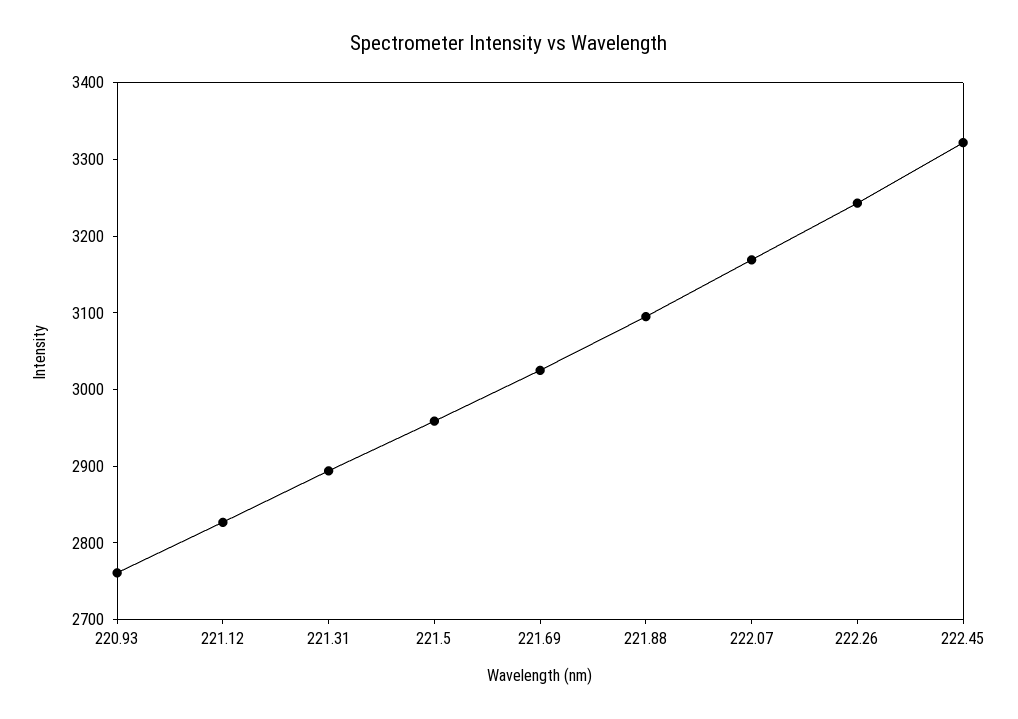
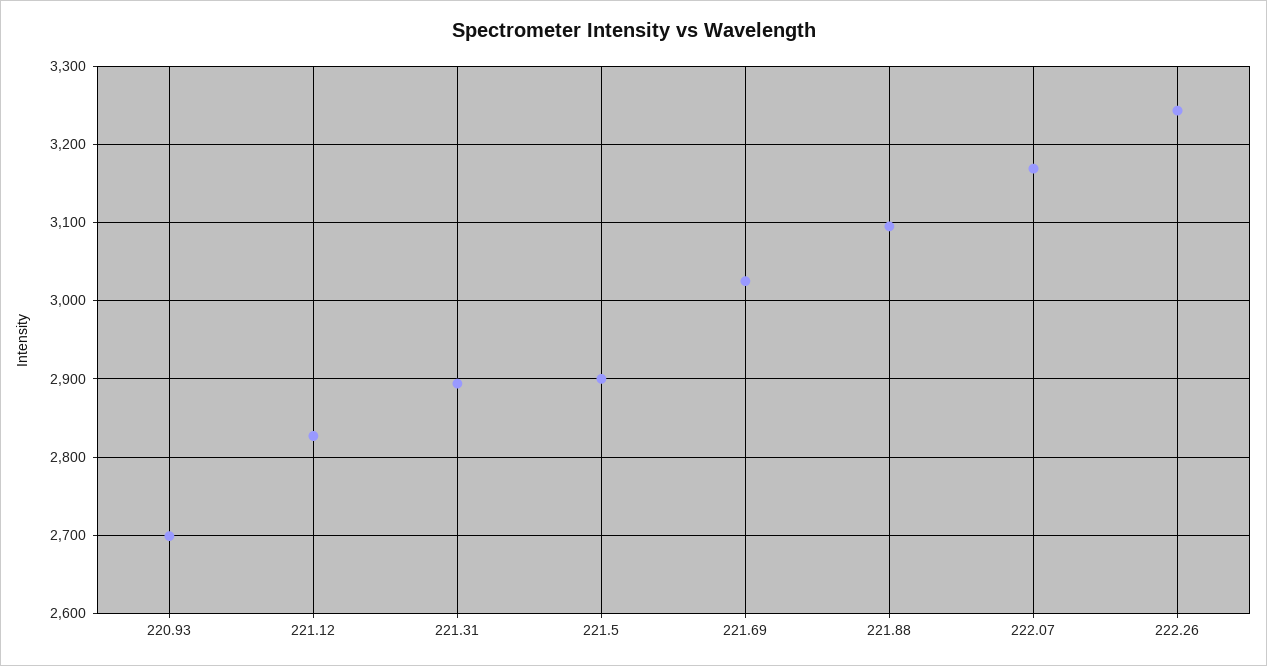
220.93: 2760 -> 2700
221.5: 2960 -> 2900
222.45: 3320 -> none

